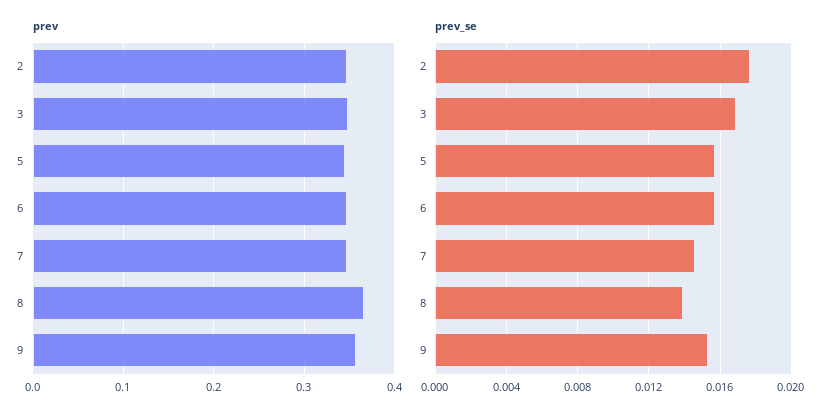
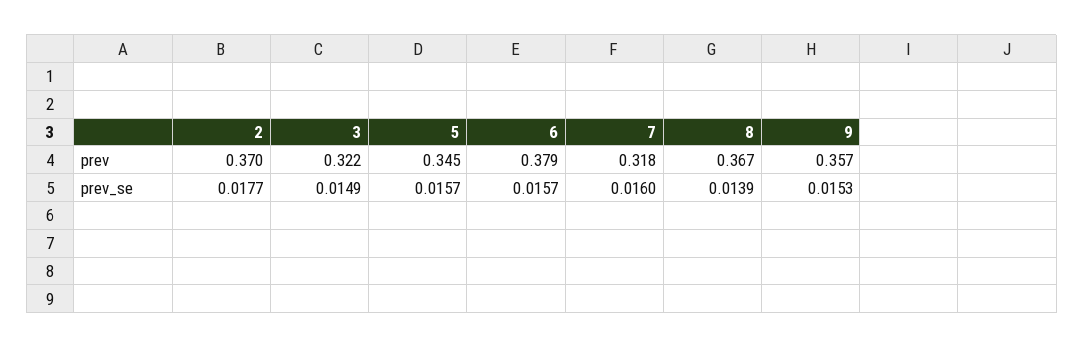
prev, 2: 0.35 -> 0.37
prev, 3: 0.35 -> 0.322
prev, 6: 0.35 -> 0.379
prev, 7: 0.35 -> 0.318
prev_se, 3: 0.017 -> 0.0149
prev_se, 7: 0.0145 -> 0.016

